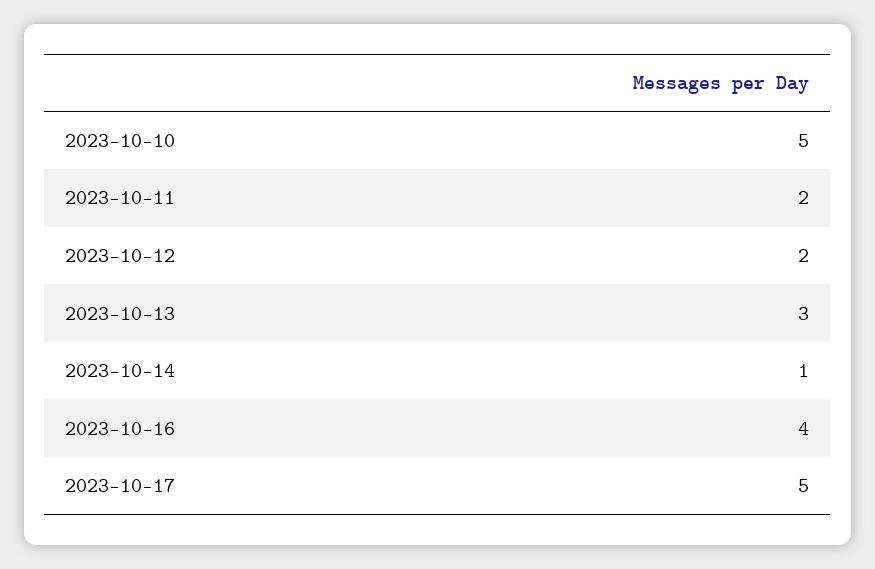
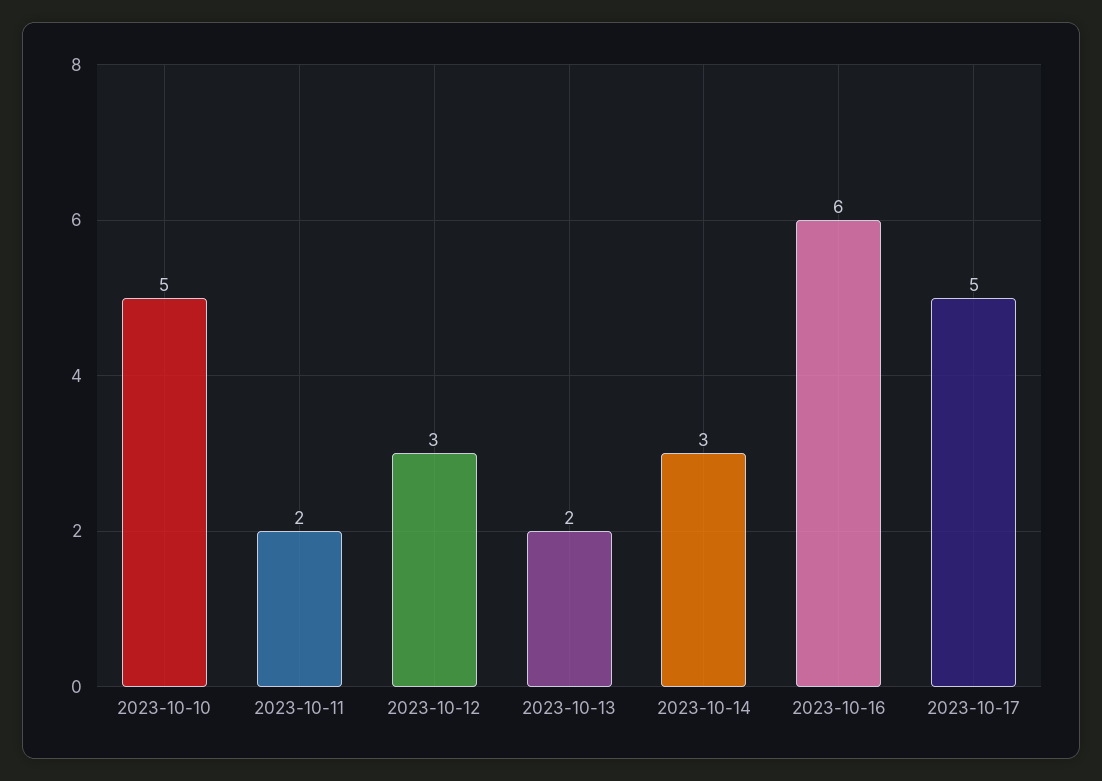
2023-10-12: 2 -> 3
2023-10-13: 3 -> 2
2023-10-14: 1 -> 3
2023-10-16: 4 -> 6

